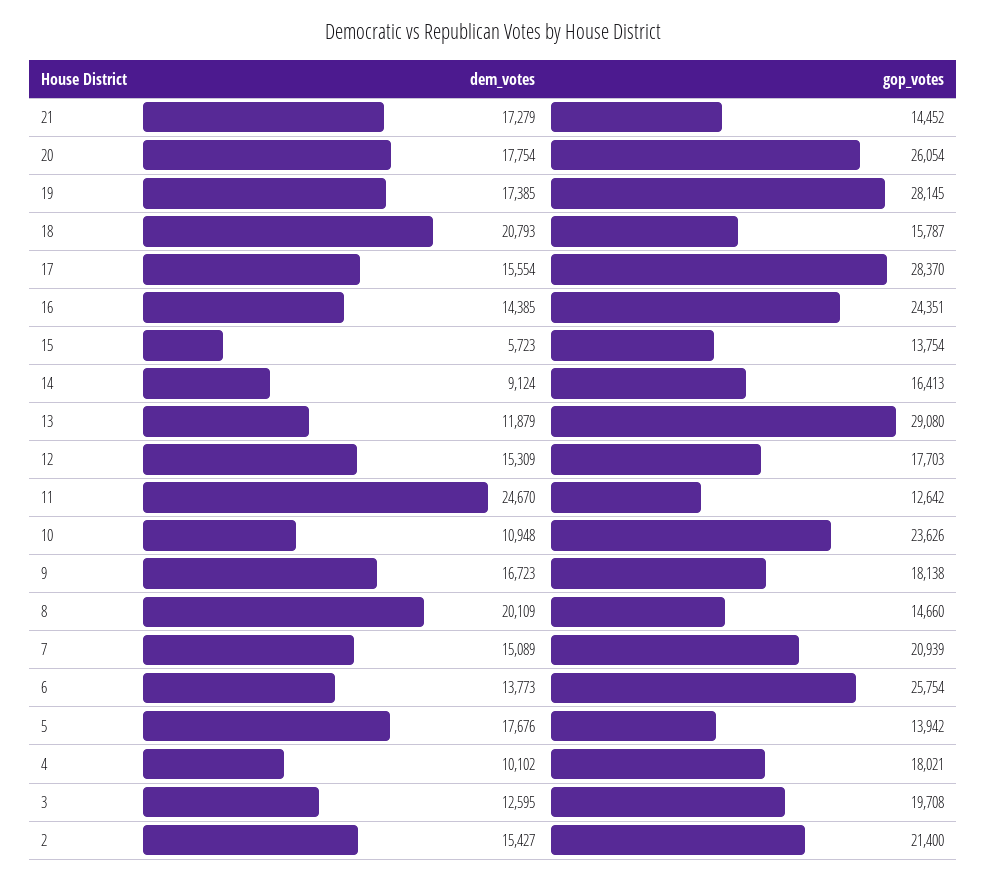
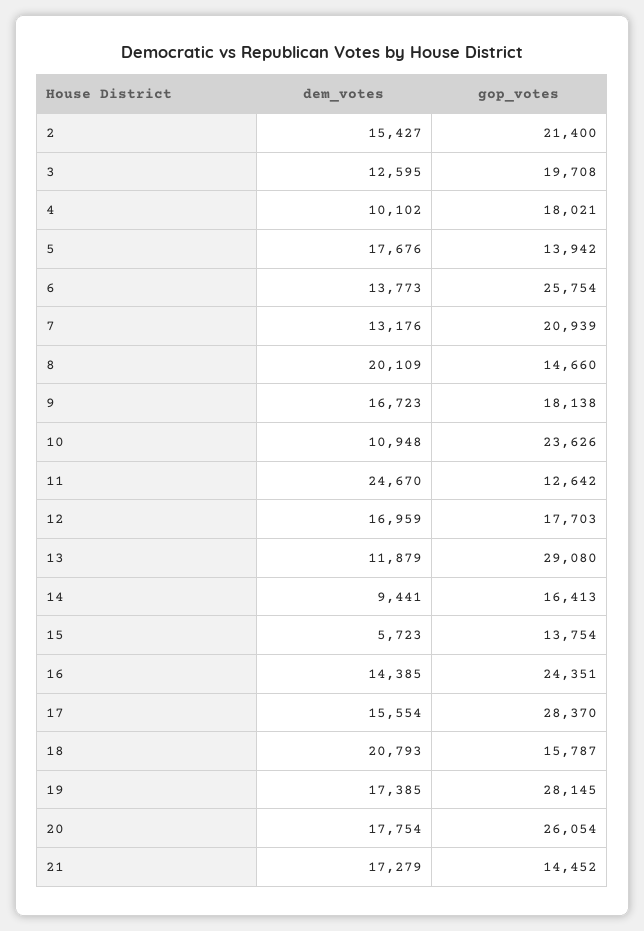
dem_votes, 14: 9124 -> 9441
dem_votes, 12: 15309 -> 16959
dem_votes, 7: 15089 -> 13176

